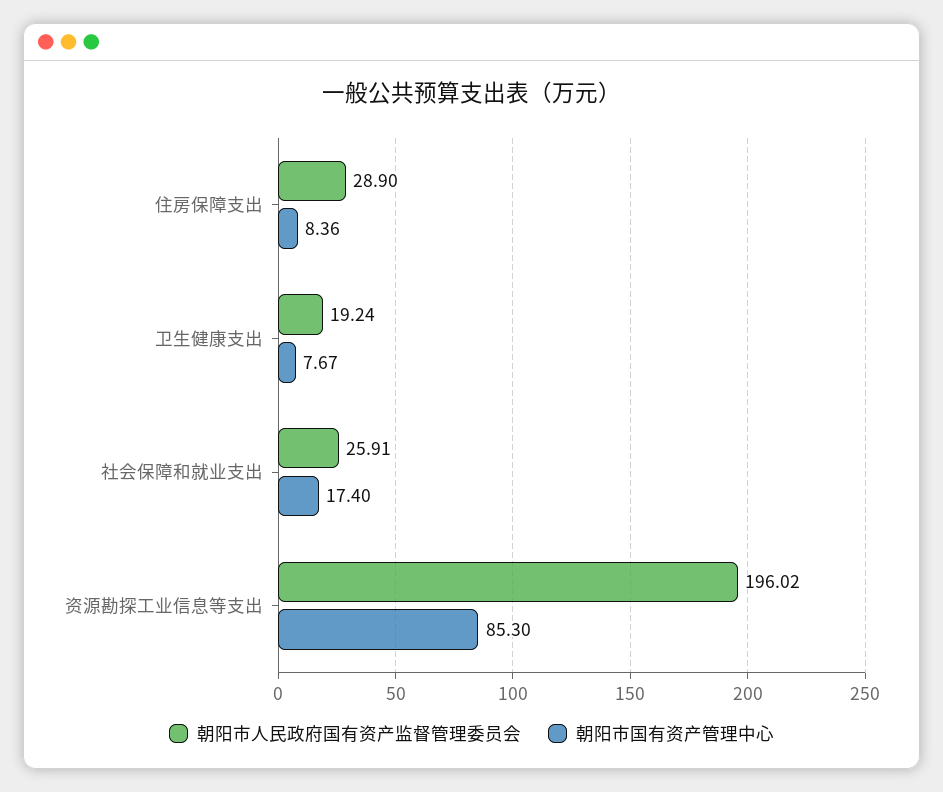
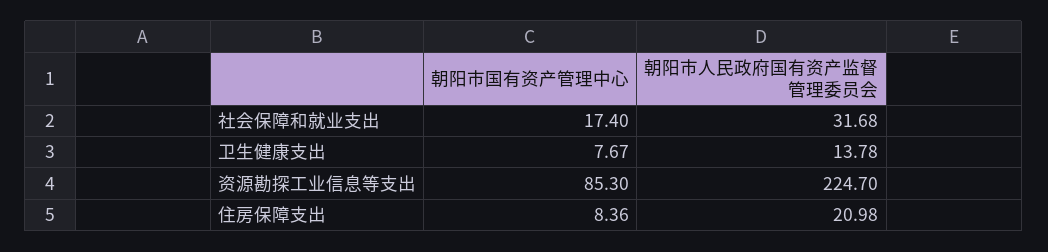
朝阳市人民政府国有资产监督管理委员会, 住房保障支出: 28.9 -> 20.98
朝阳市人民政府国有资产监督管理委员会, 卫生健康支出: 19.24 -> 13.78
朝阳市人民政府国有资产监督管理委员会, 社会保障和就业支出: 25.91 -> 31.68
朝阳市人民政府国有资产监督管理委员会, 资源勘探工业信息等支出: 196.02 -> 224.7

